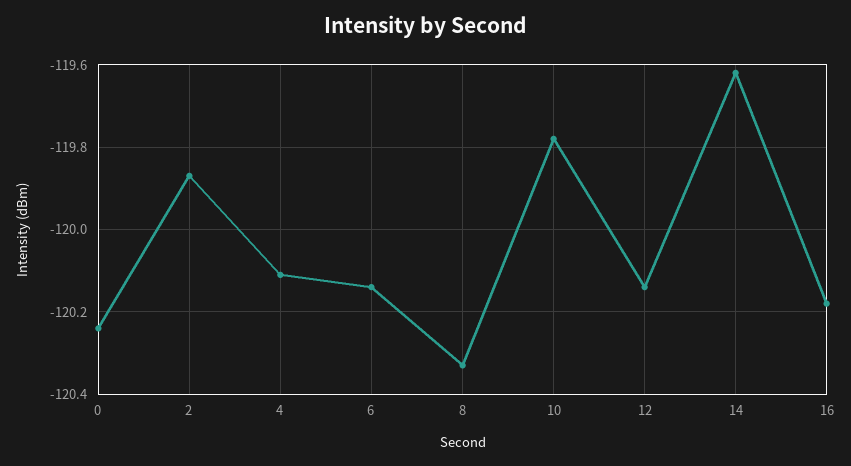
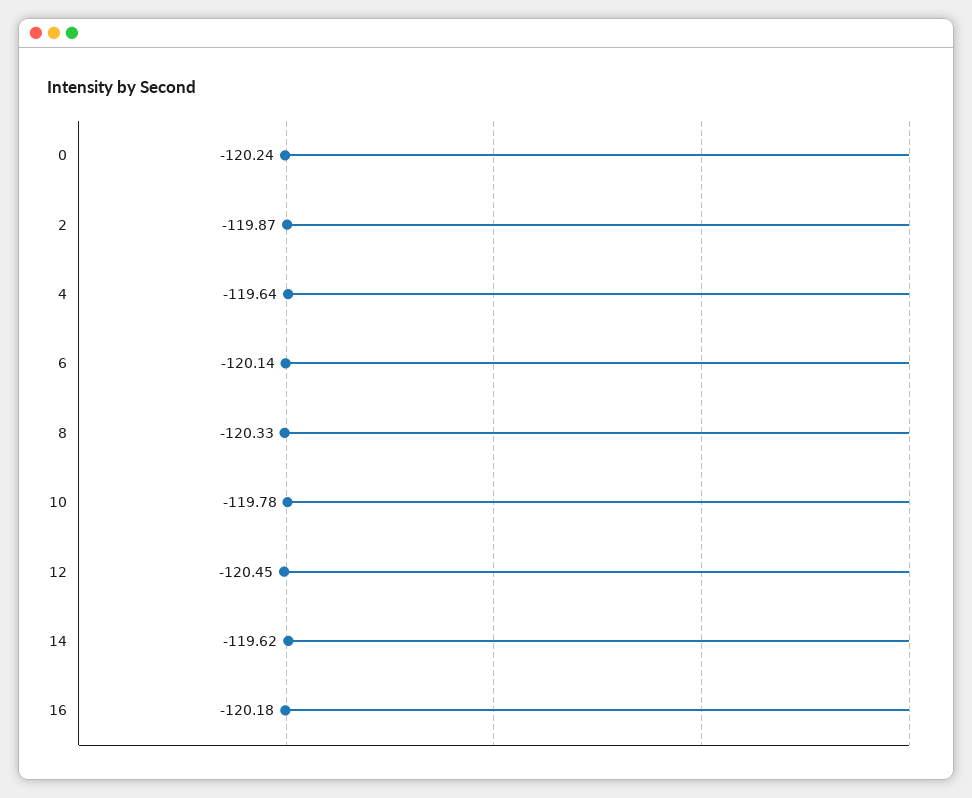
4: -120.1 -> -119.64
12: -120.15 -> -120.45

